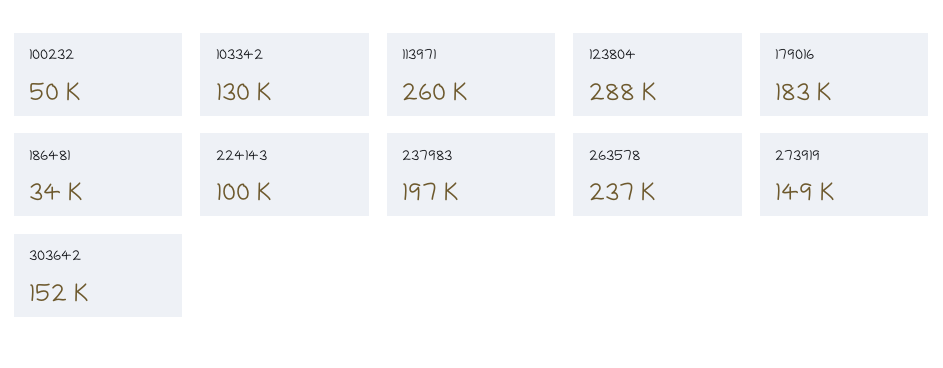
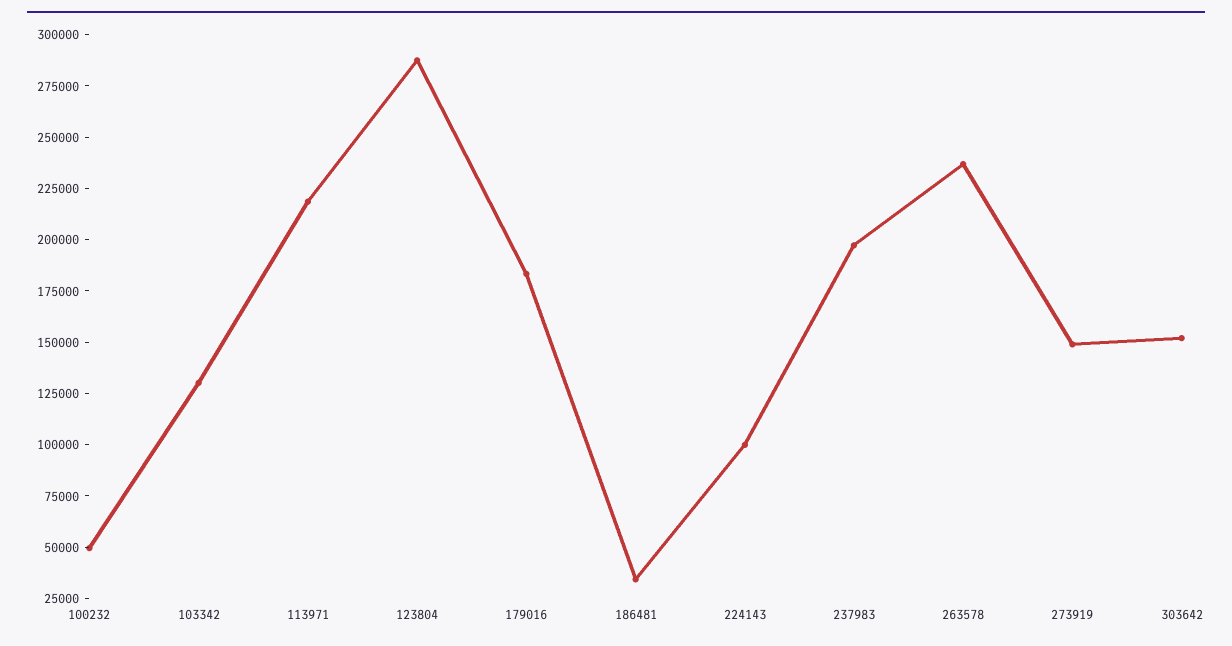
113971: 260000 -> 220000

